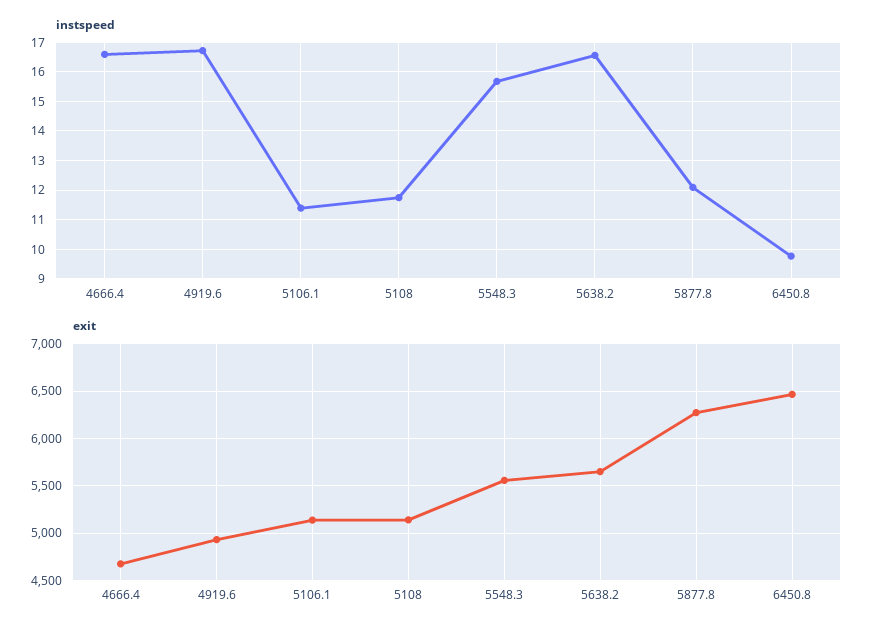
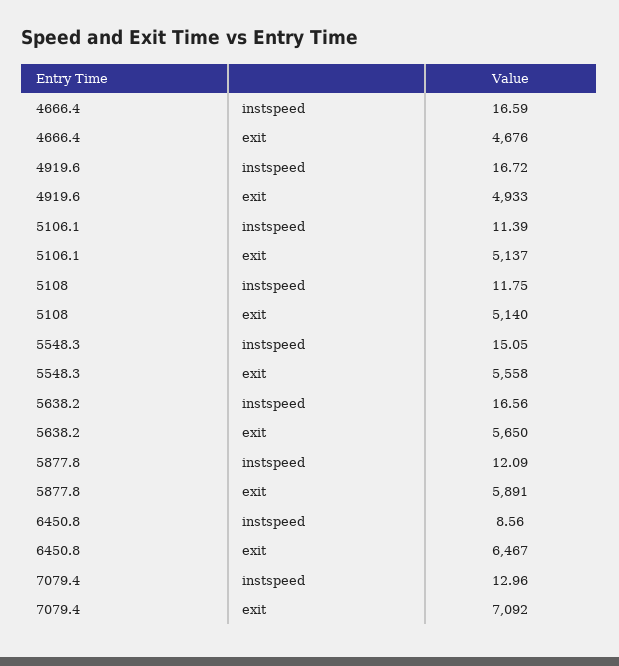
instspeed, 5548.3: 15.75 -> 15.05
instspeed, 6450.8: 9.75 -> 8.56
exit, 5877.8: 6300 -> 5891
instspeed, 7079.4: none -> 12.96
exit, 7079.4: none -> 7092

